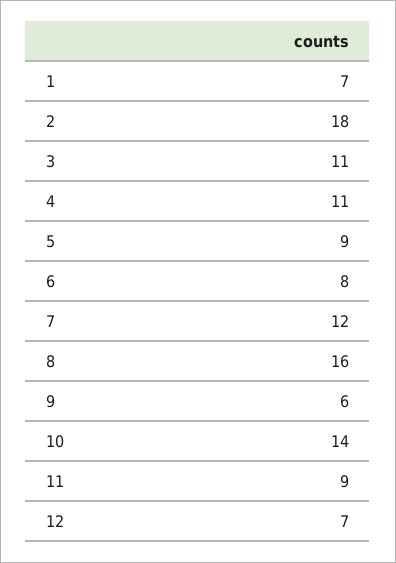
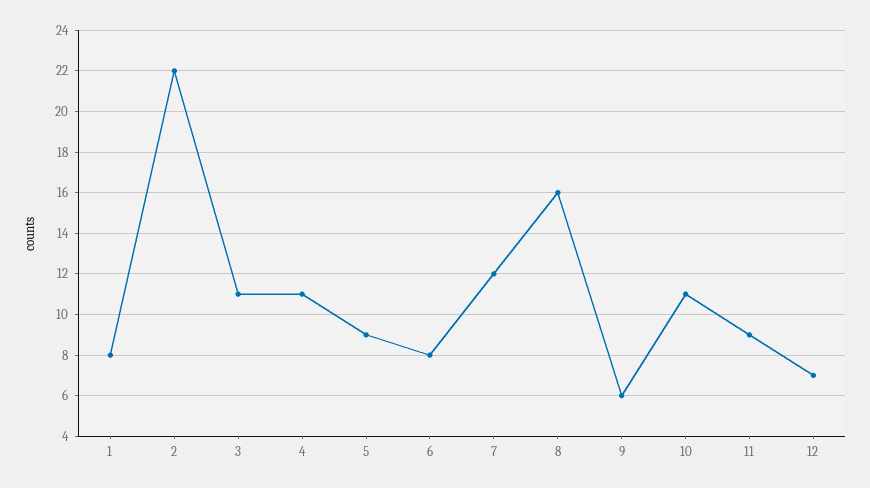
1: 7 -> 8
2: 18 -> 22
10: 14 -> 11

